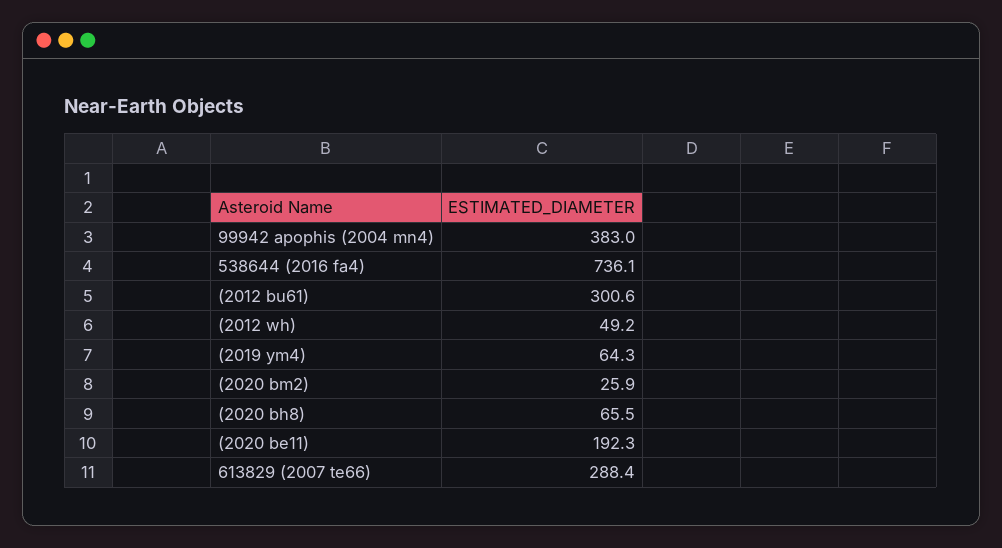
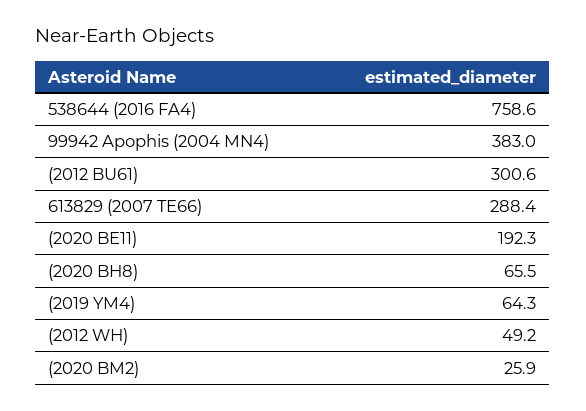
538644 (2016 fa4): 736.1 -> 758.6

